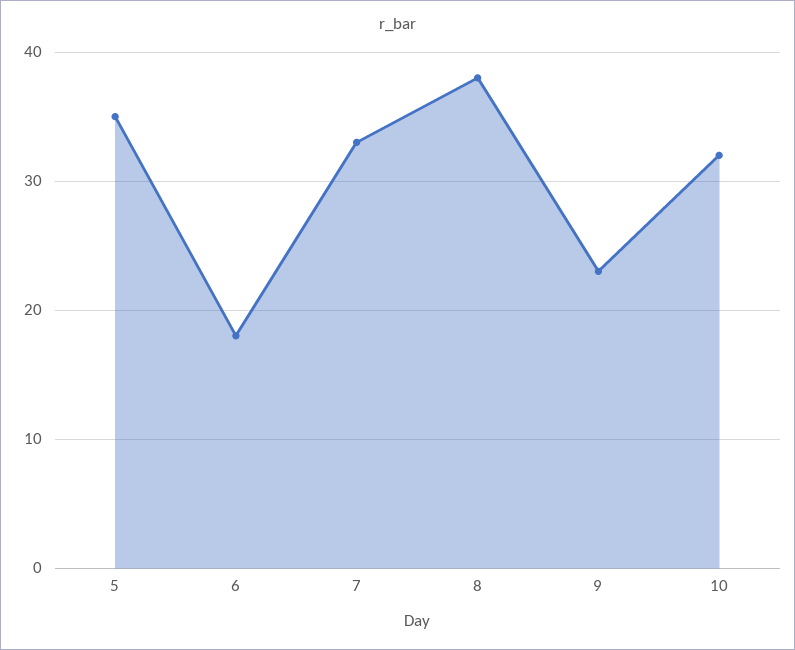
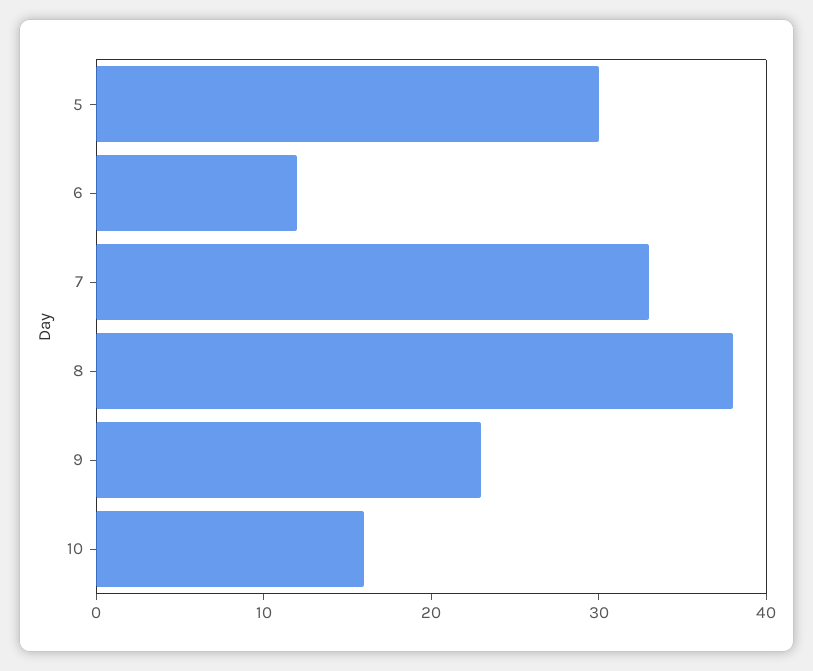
5: 35 -> 30
6: 18 -> 12
10: 32 -> 16

